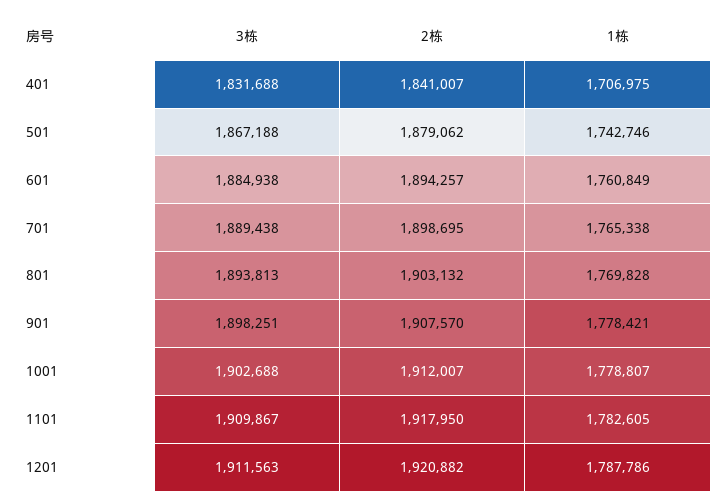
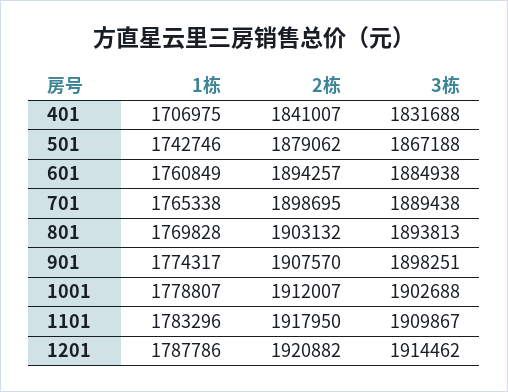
1栋, 901: 1778421 -> 1774317
1栋, 1101: 1782605 -> 1783296
3栋, 1201: 1911563 -> 1914462

